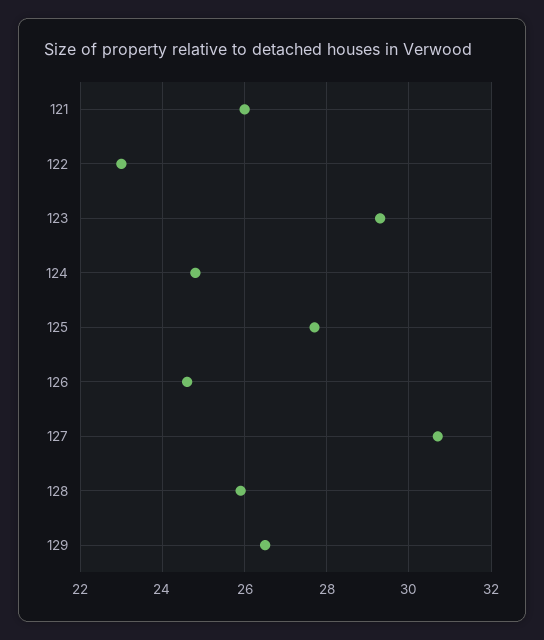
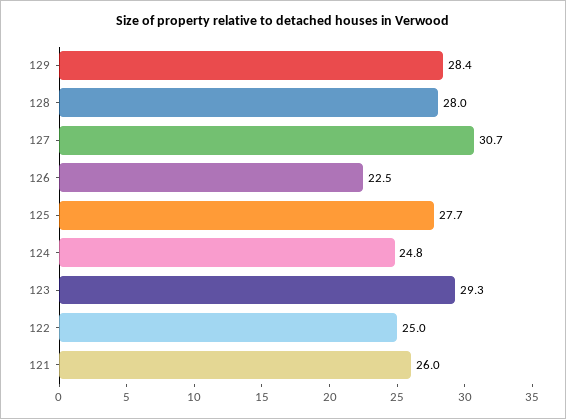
122: 23 -> 25
126: 24.5 -> 22.5
128: 26 -> 28
129: 26.5 -> 28.4

